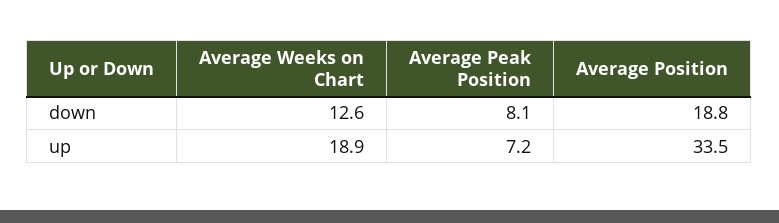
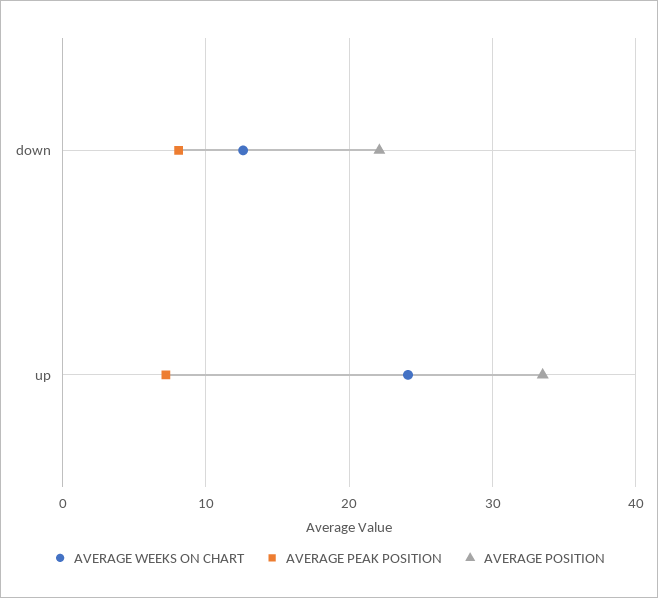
Average Position, down: 18.8 -> 22
Average Weeks on Chart, up: 18.9 -> 24

